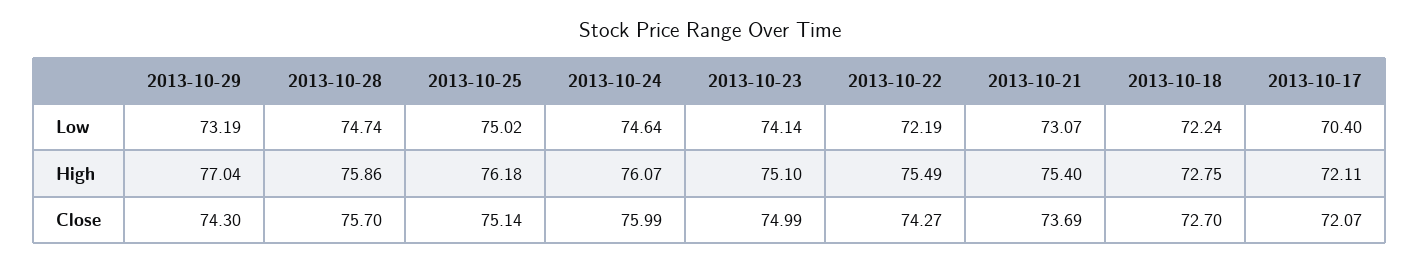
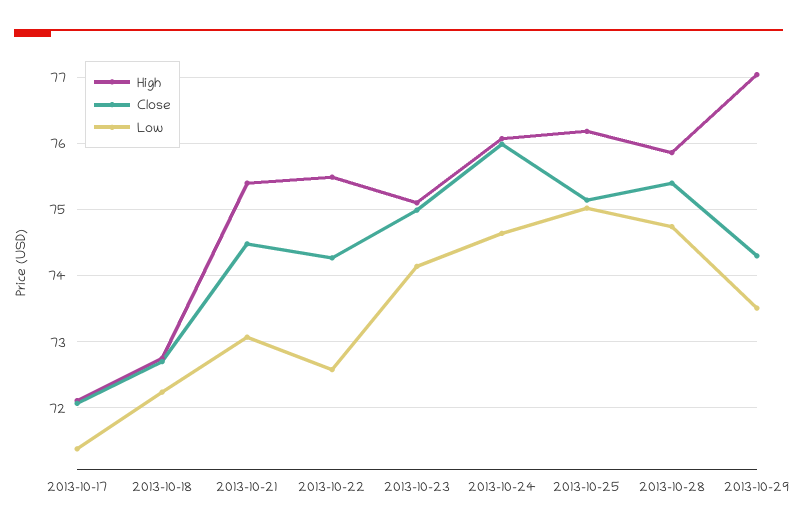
Low, 2013-10-29: 73.19 -> 73.5
Low, 2013-10-22: 72.19 -> 72.6
Low, 2013-10-17: 70.4 -> 71.4
Close, 2013-10-28: 75.7 -> 75.4
Close, 2013-10-21: 73.69 -> 74.5

